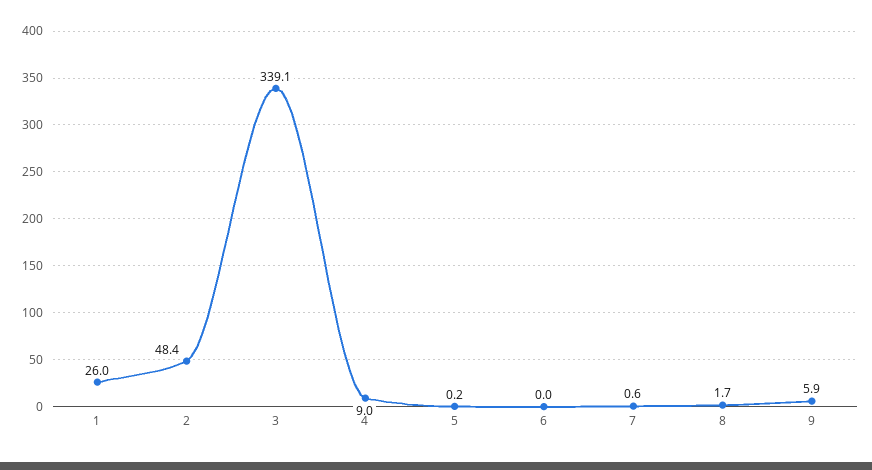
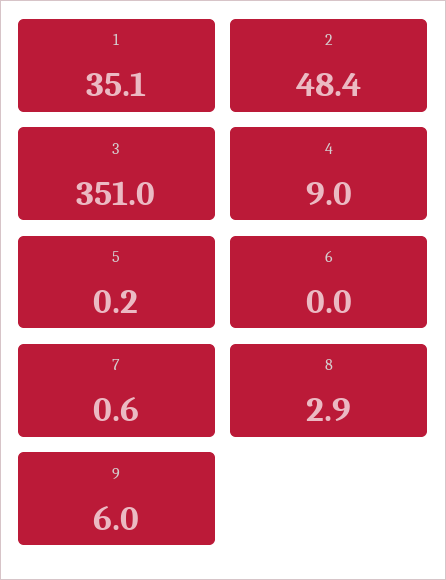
1: 26 -> 35.1
3: 339.1 -> 351
8: 1.7 -> 2.9
9: 5.9 -> 6

